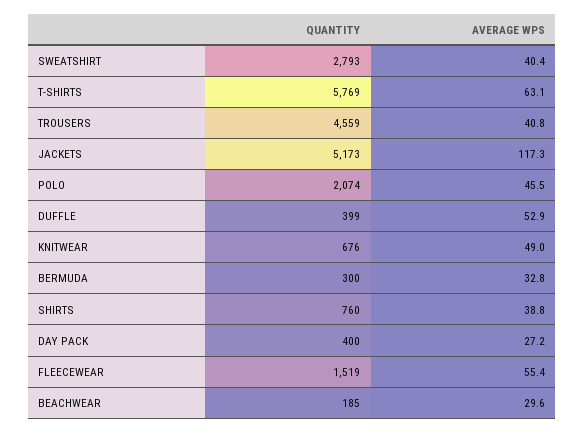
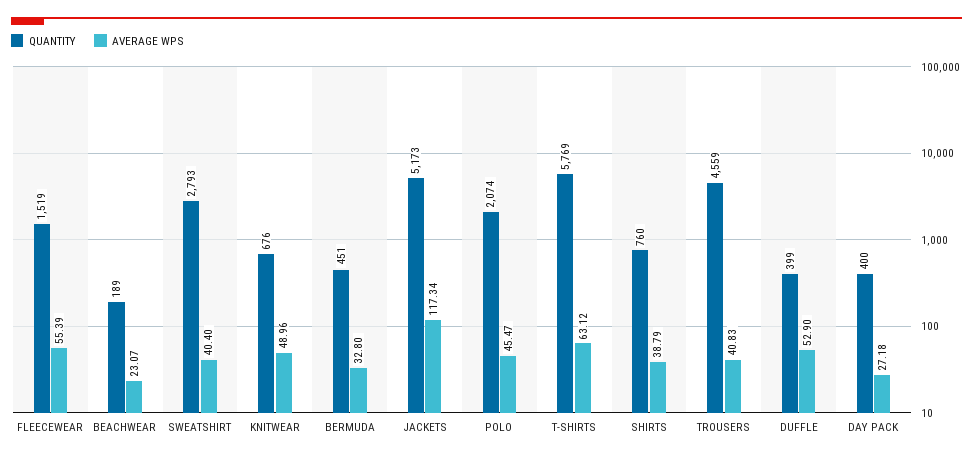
QUANTITY, BERMUDA: 300 -> 451
QUANTITY, BEACHWEAR: 185 -> 189
AVERAGE WPS, BEACHWEAR: 29.6 -> 23.07

